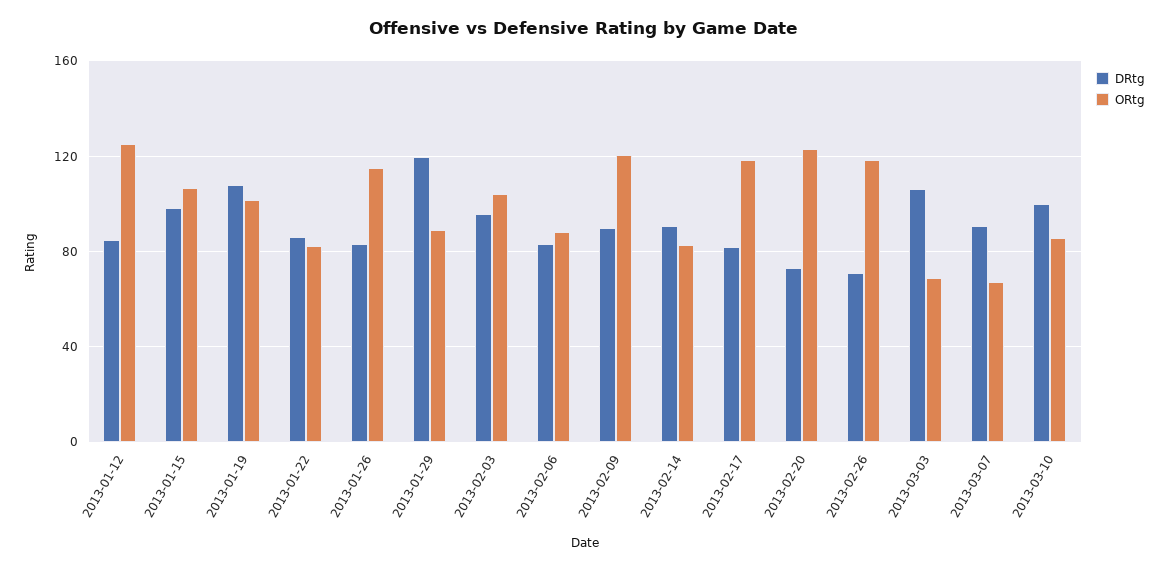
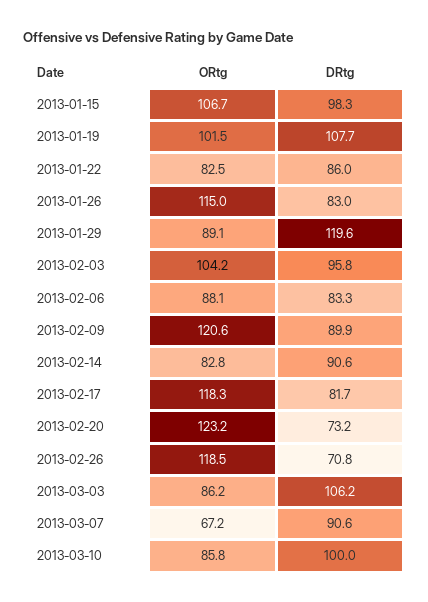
DRtg, 2013-01-12: 85 -> none
ORtg, 2013-01-12: 125 -> none
ORtg, 2013-03-03: 70 -> 86.2

